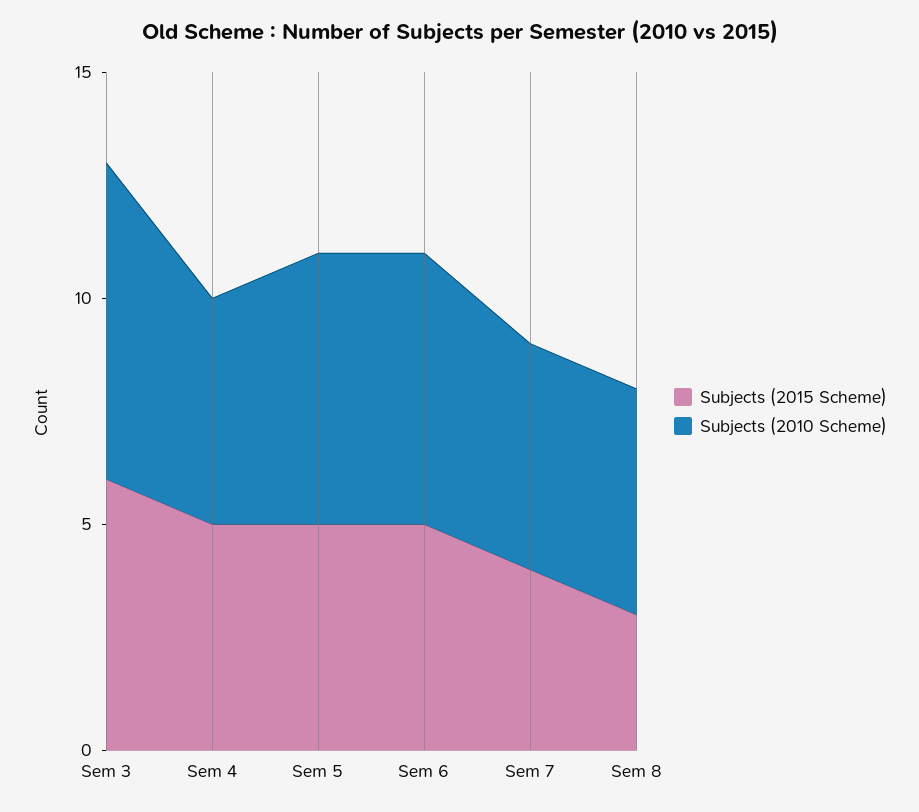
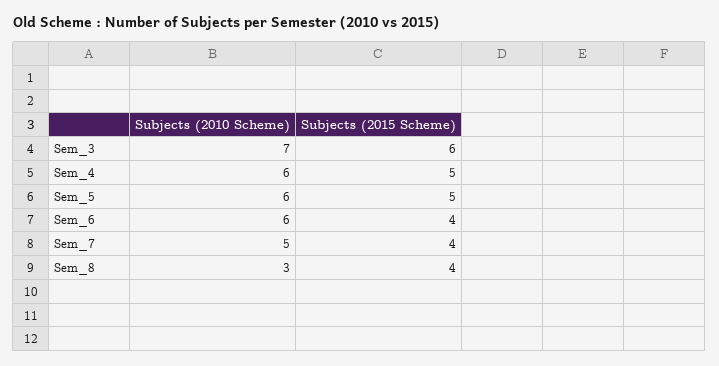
Subjects (2010 Scheme), Sem 4: 5 -> 6
Subjects (2015 Scheme), Sem 6: 5 -> 4
Subjects (2015 Scheme), Sem 8: 3 -> 4
Subjects (2010 Scheme), Sem 8: 5 -> 3

